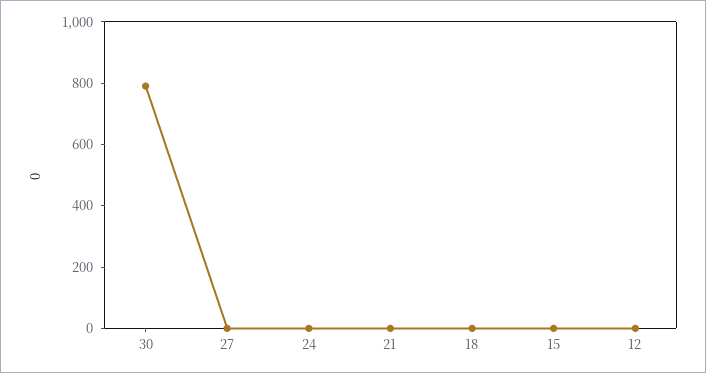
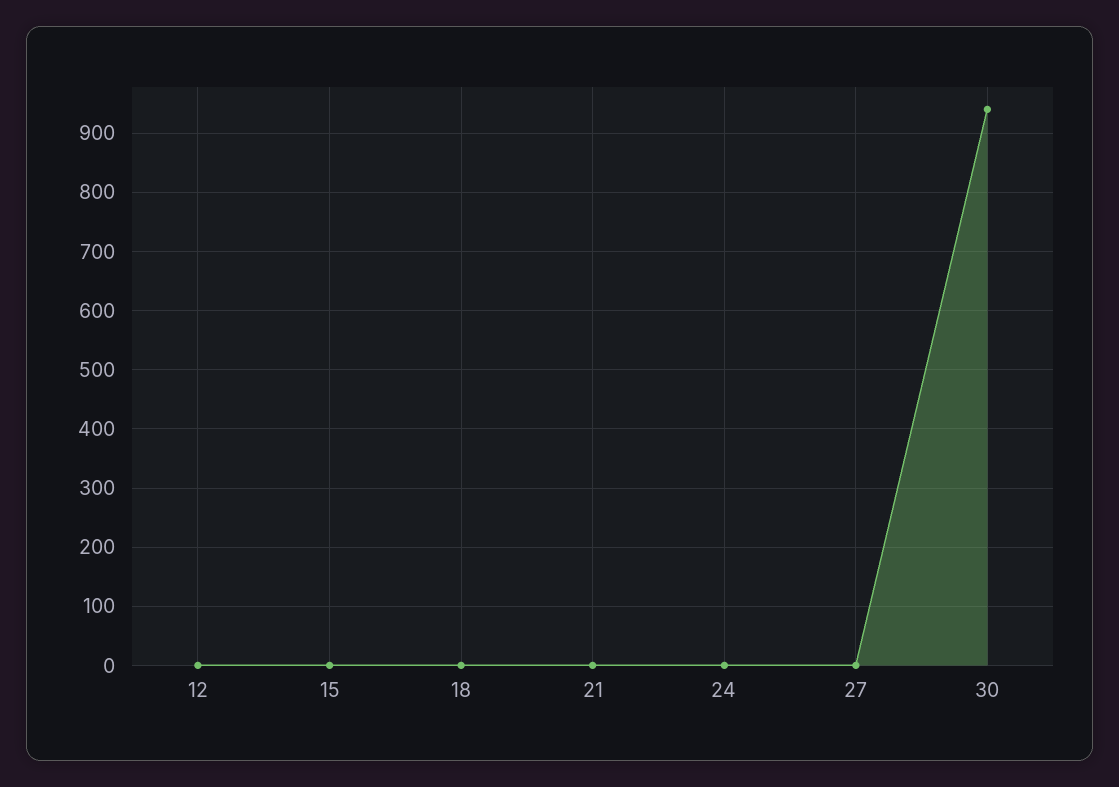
30: 800 -> 940

